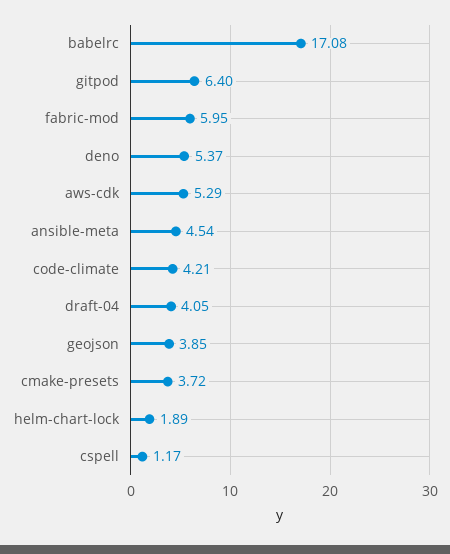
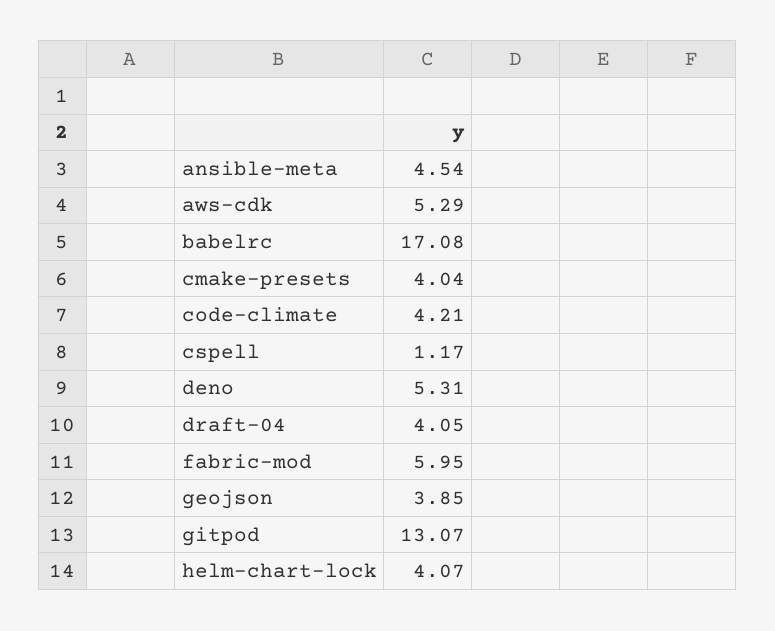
gitpod: 6.4 -> 13.07
deno: 5.37 -> 5.31
cmake-presets: 3.72 -> 4.04
helm-chart-lock: 1.89 -> 4.07

